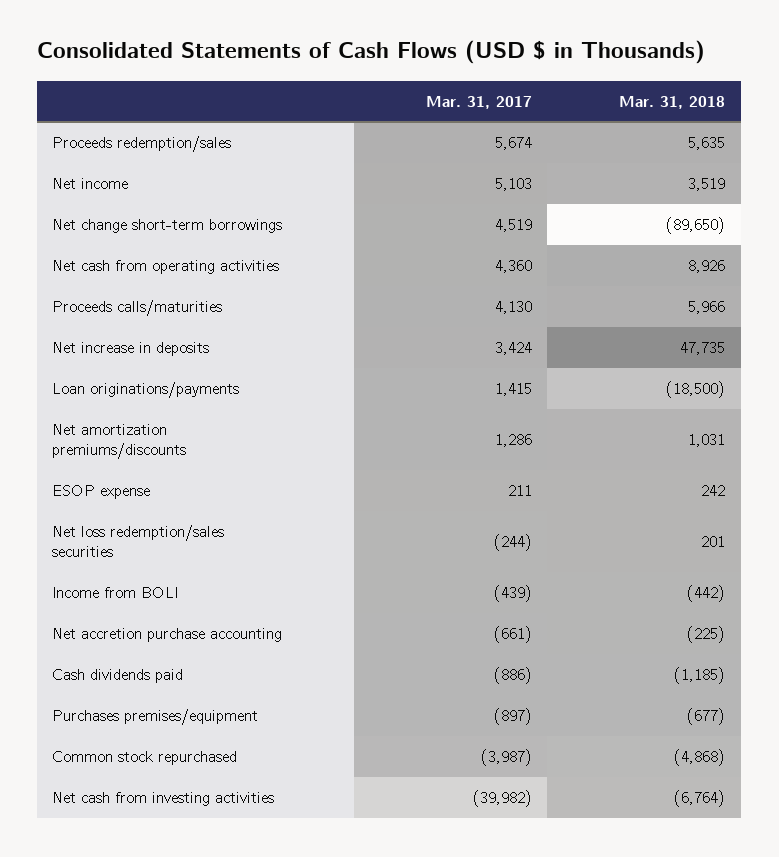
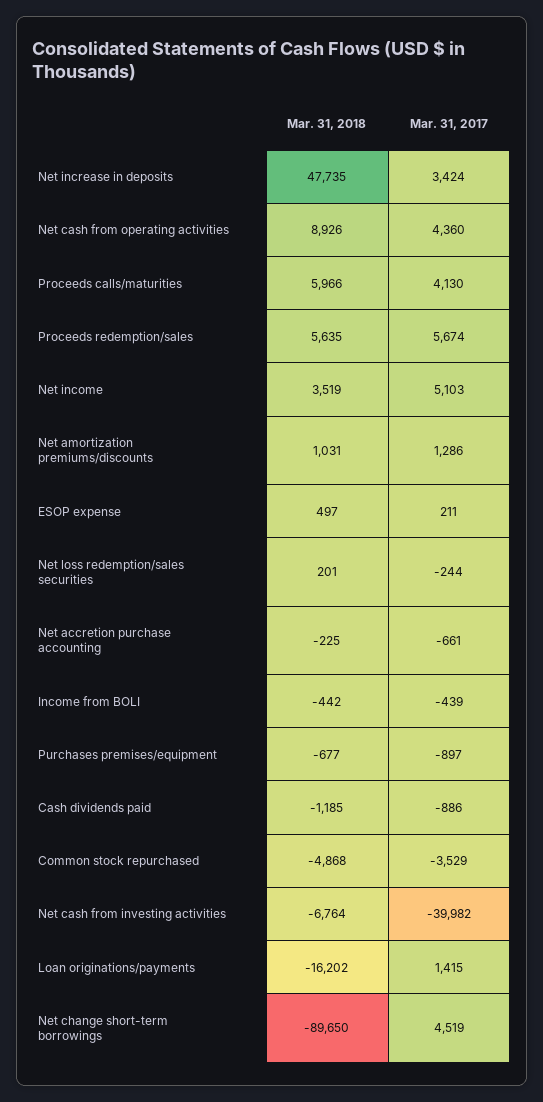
Mar. 31, 2018, Loan originations/payments: -18500 -> -16202
Mar. 31, 2018, ESOP expense: 242 -> 497
Mar. 31, 2017, Common stock repurchased: -3987 -> -3529

